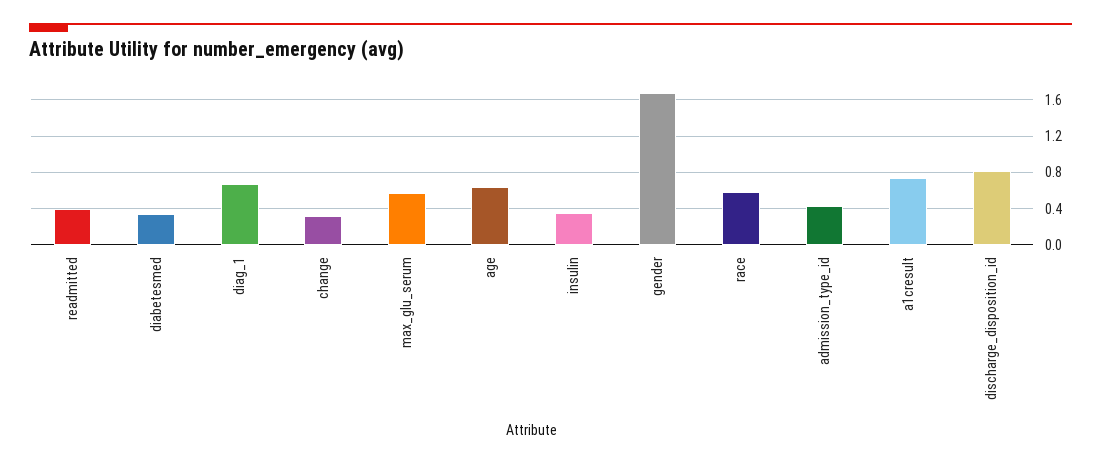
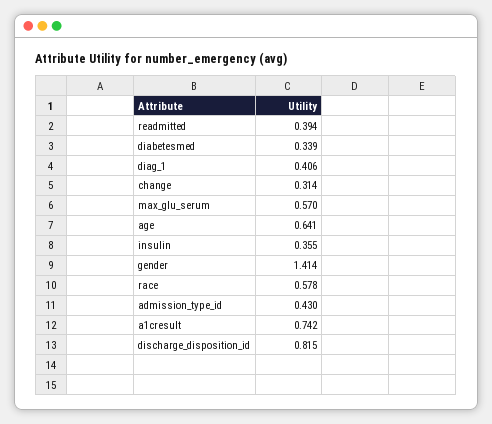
diag_1: 0.7 -> 0.406
gender: 1.7 -> 1.414

